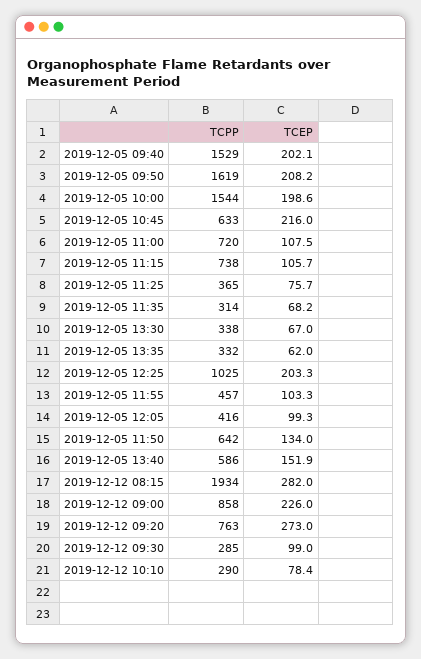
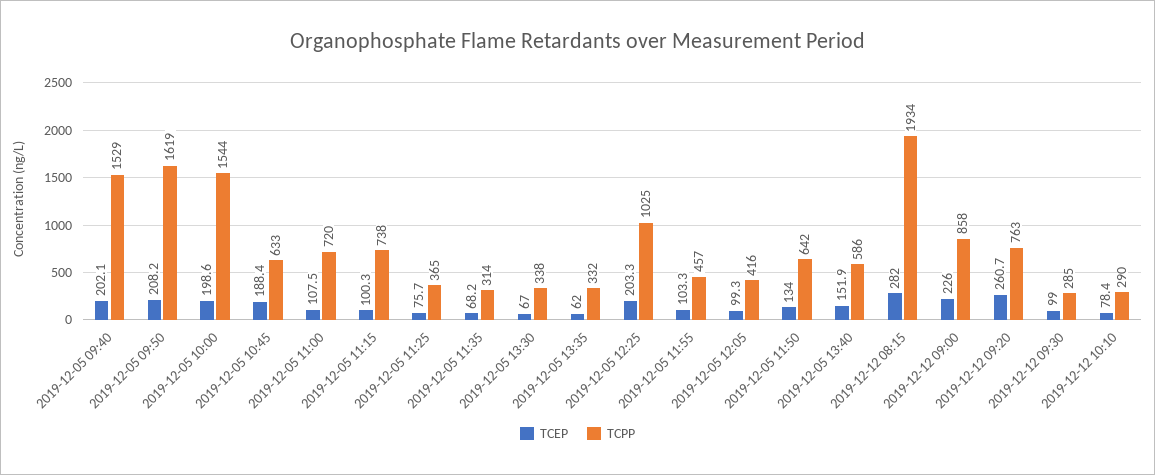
TCEP, 2019-12-05 10:45: 216 -> 188.4
TCEP, 2019-12-05 11:15: 105.7 -> 100.3
TCEP, 2019-12-12 09:20: 273 -> 260.7

